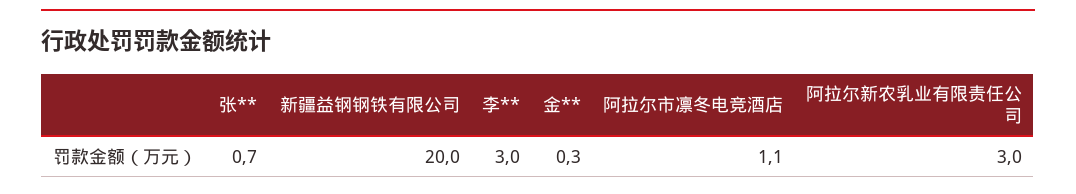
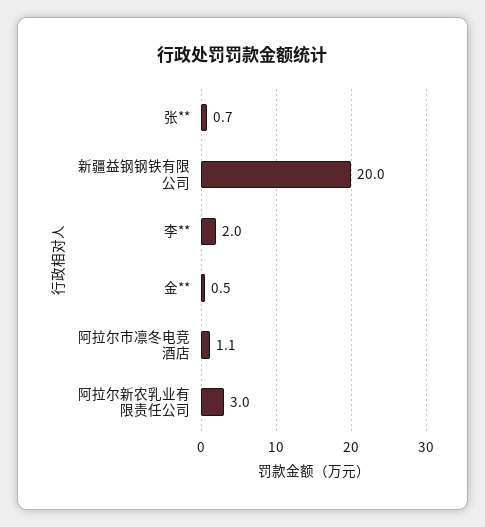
李**: 3 -> 2
金**: 0.3 -> 0.5

